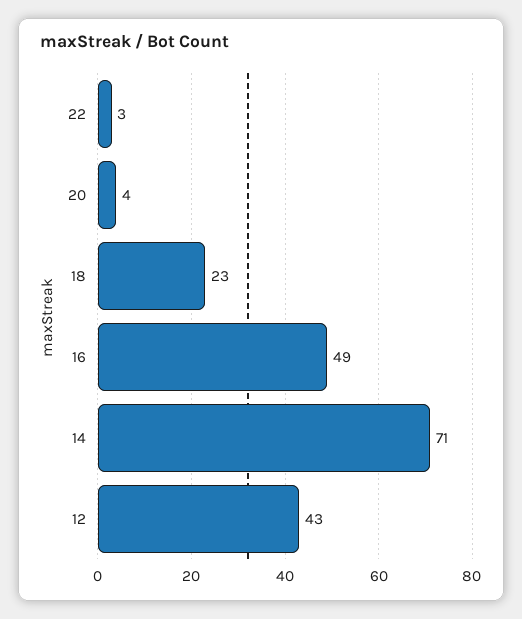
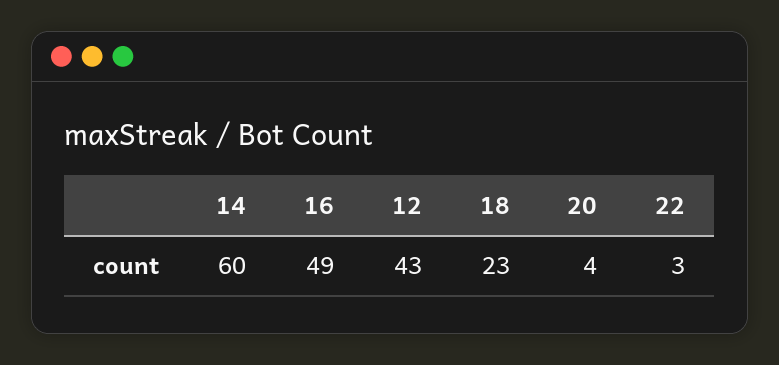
14: 71 -> 60

